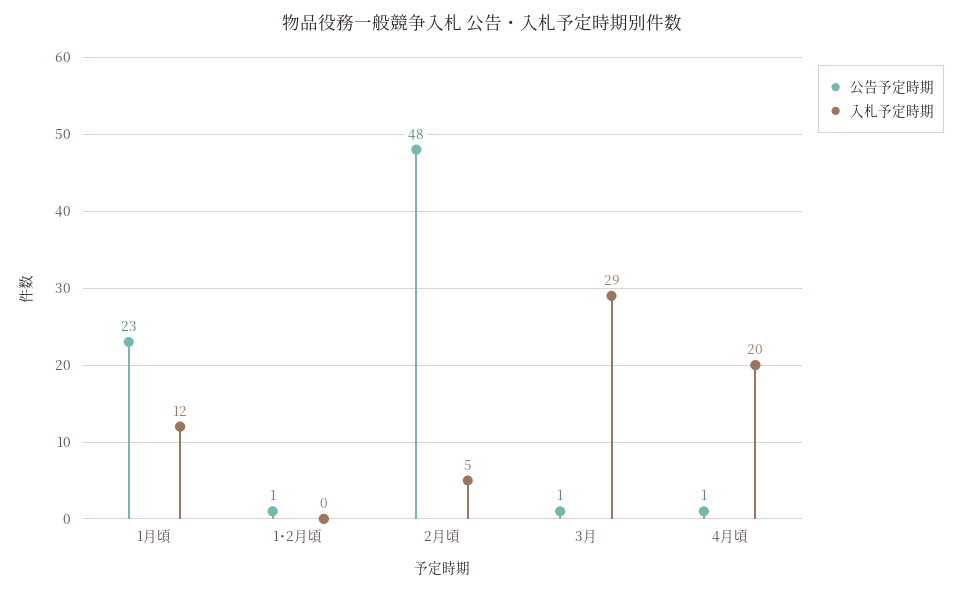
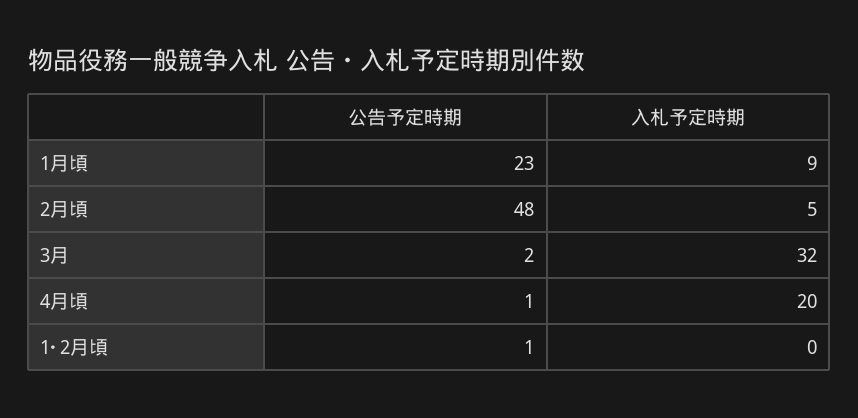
入札予定時期, 1月頃: 12 -> 9
公告予定時期, 3月: 1 -> 2
入札予定時期, 3月: 29 -> 32

